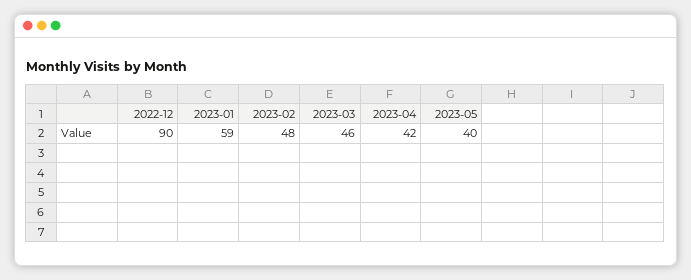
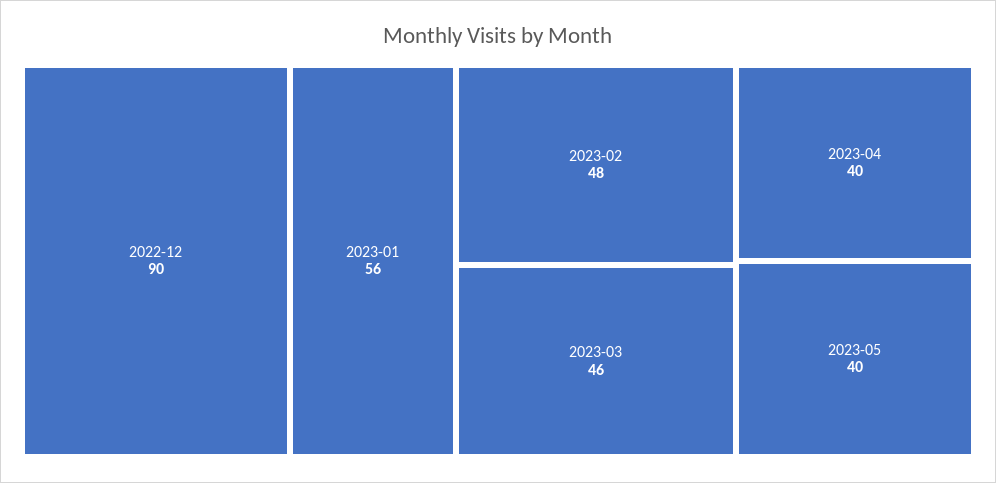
2023-01: 59 -> 56
2023-04: 42 -> 40

